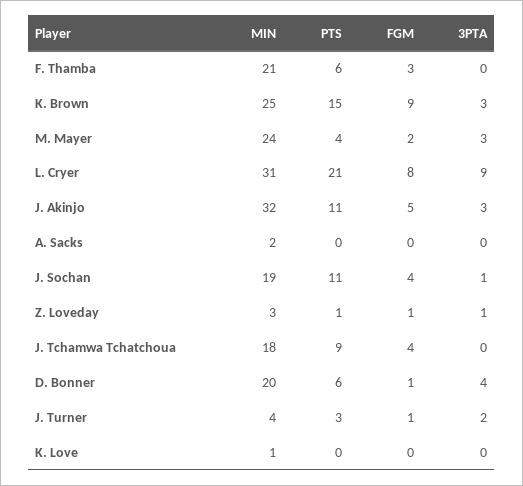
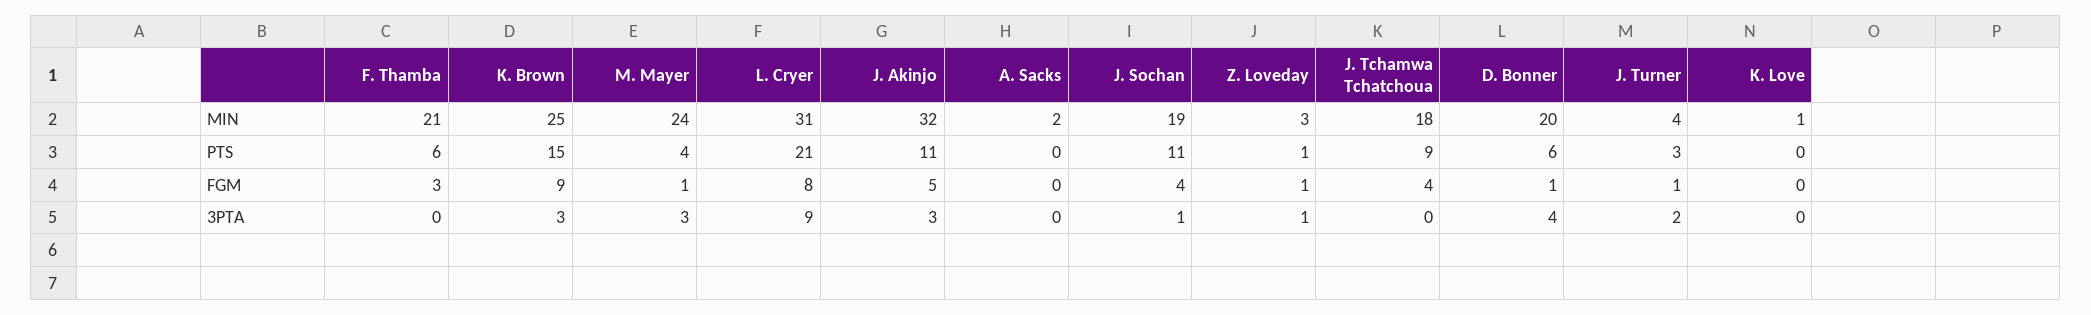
FGM, M. Mayer: 2 -> 1

